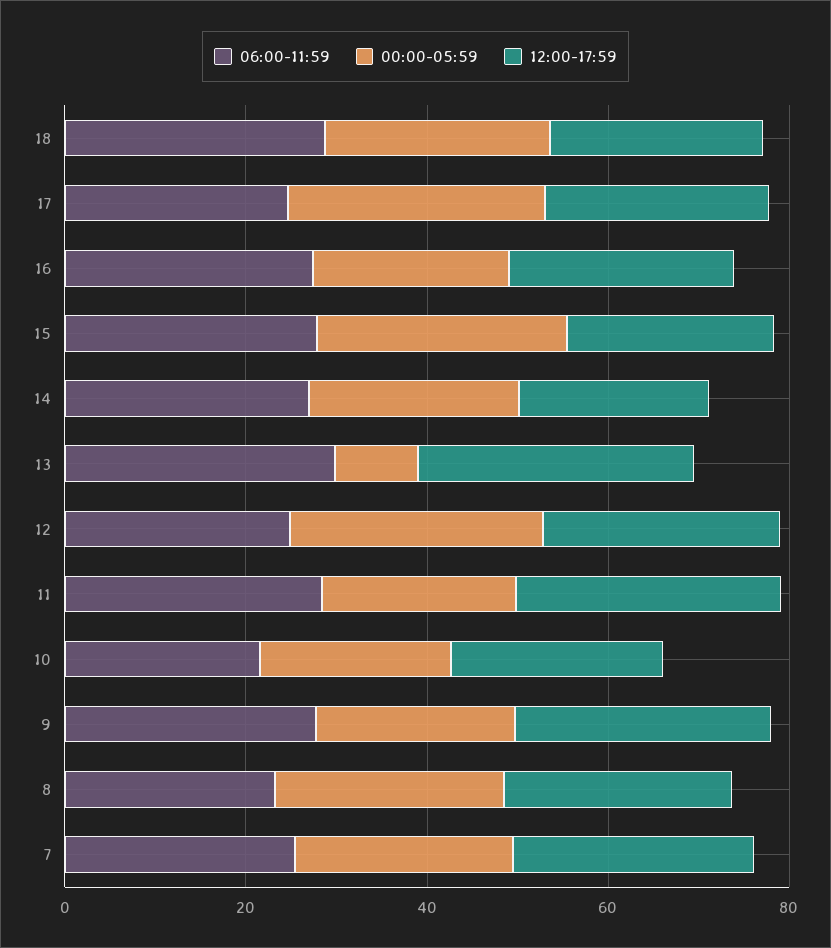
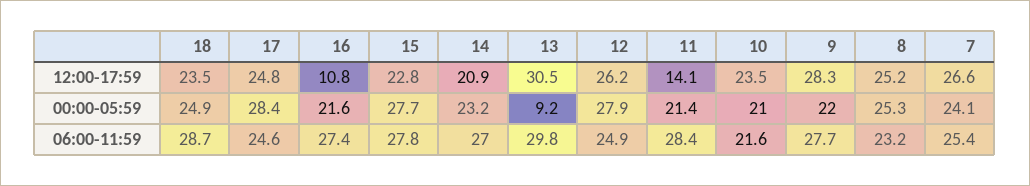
12:00-17:59, 16: 25 -> 10.8
12:00-17:59, 11: 30 -> 14.1

